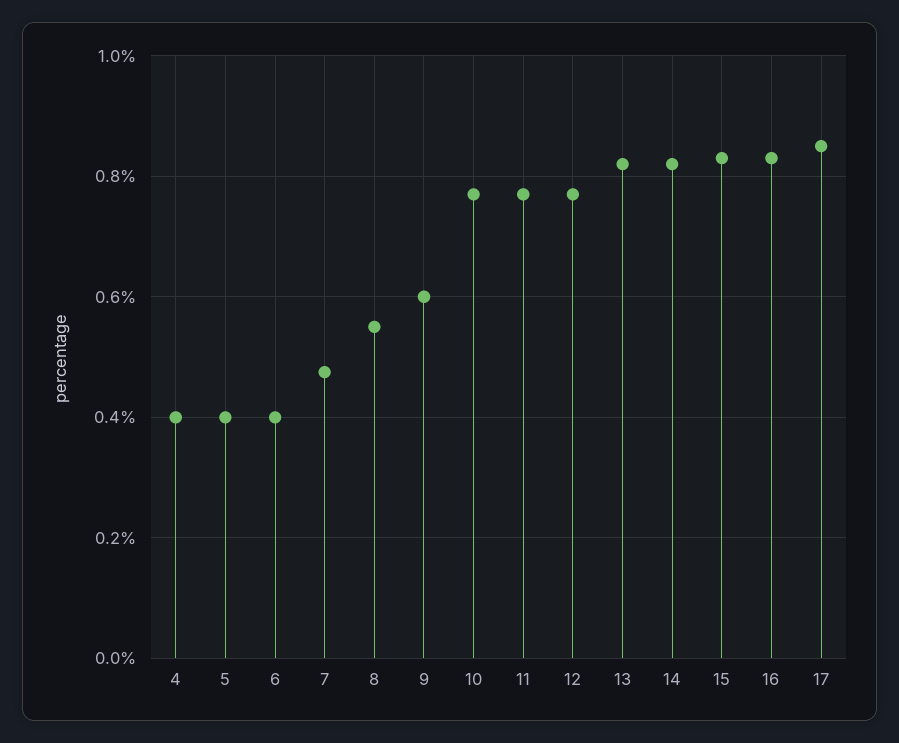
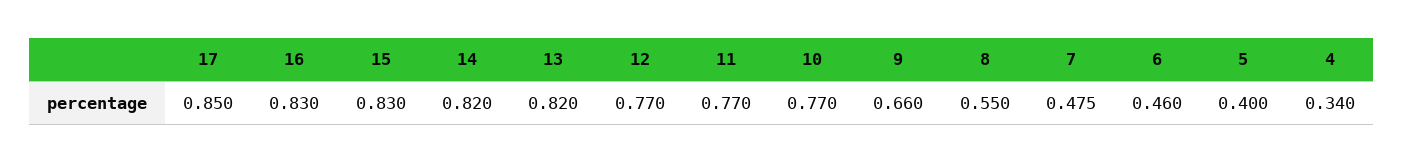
4: 0.4 -> 0.34
6: 0.4 -> 0.46
9: 0.6 -> 0.66

